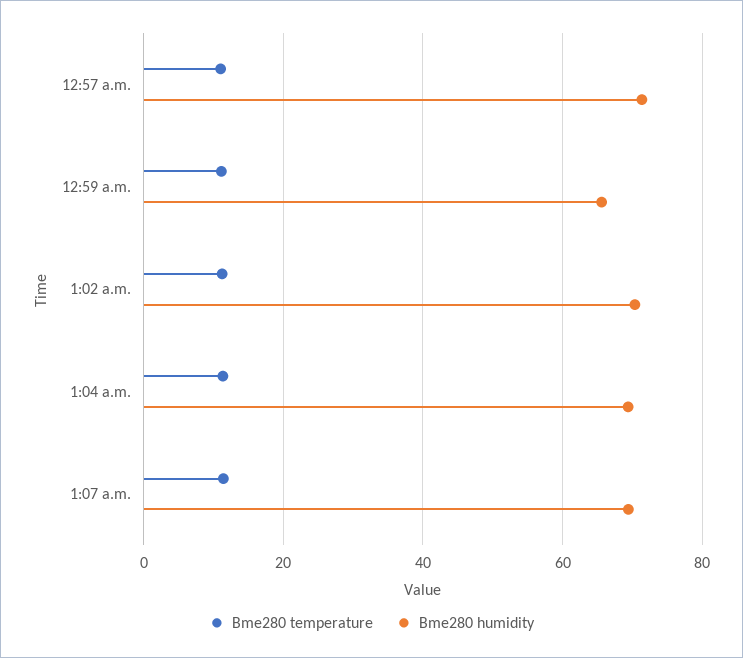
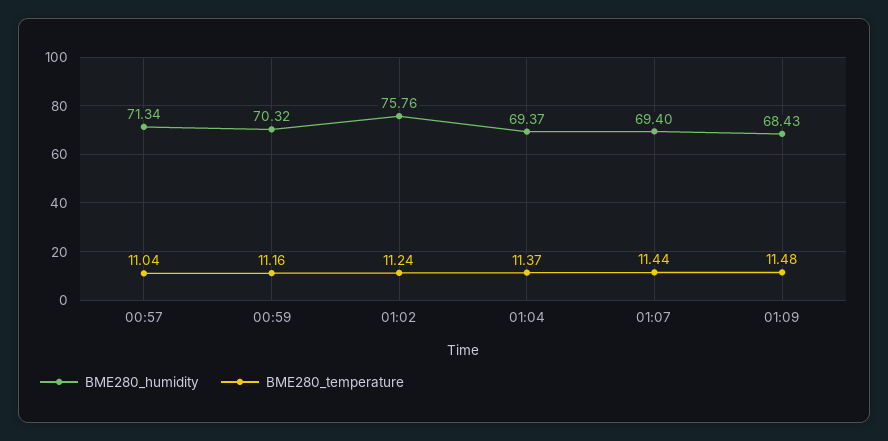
Bme280 humidity, 12:59 a.m.: 66 -> 70.32
Bme280 humidity, 1:02 a.m.: 70 -> 75.76
Bme280 humidity, 01:09: none -> 68.43
Bme280 temperature, 01:09: none -> 11.48

